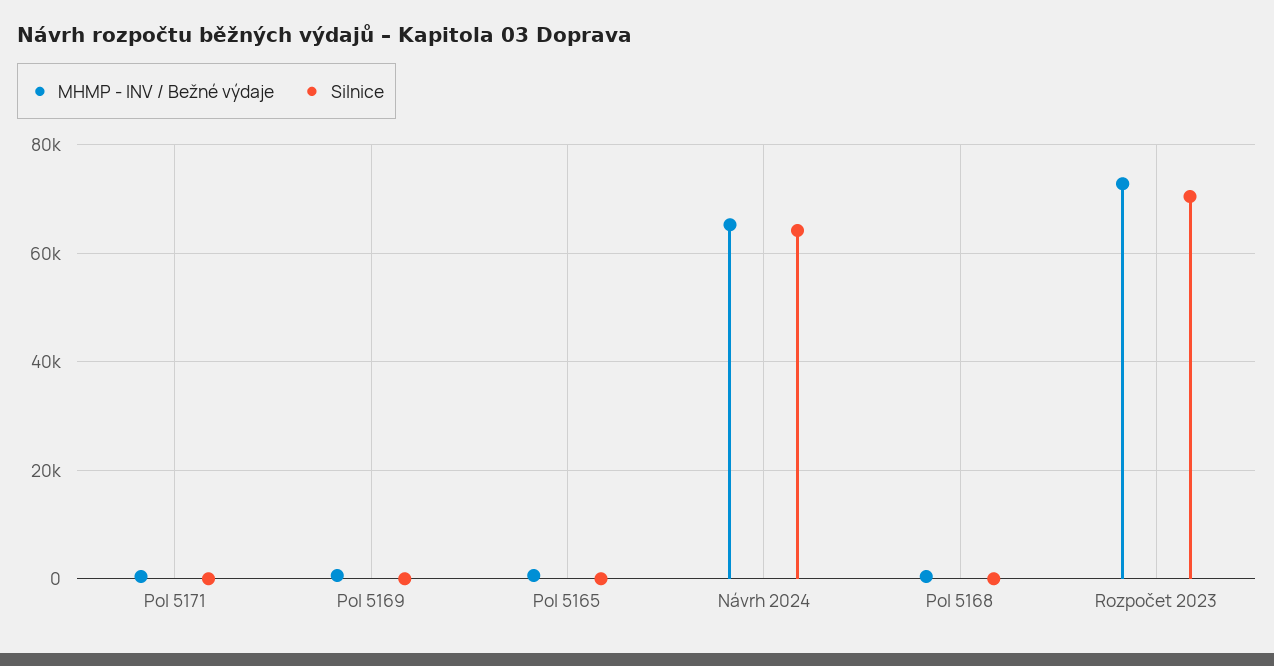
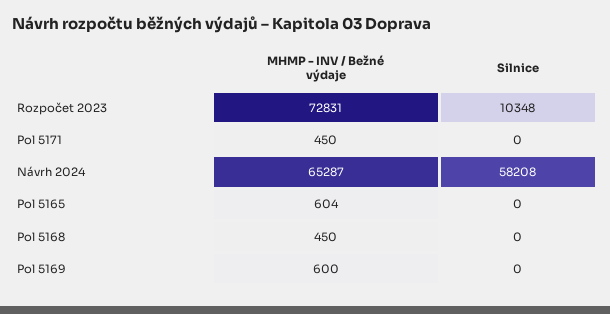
Silnice, Návrh 2024: 64000 -> 58208
Silnice, Rozpočet 2023: 70000 -> 10348

